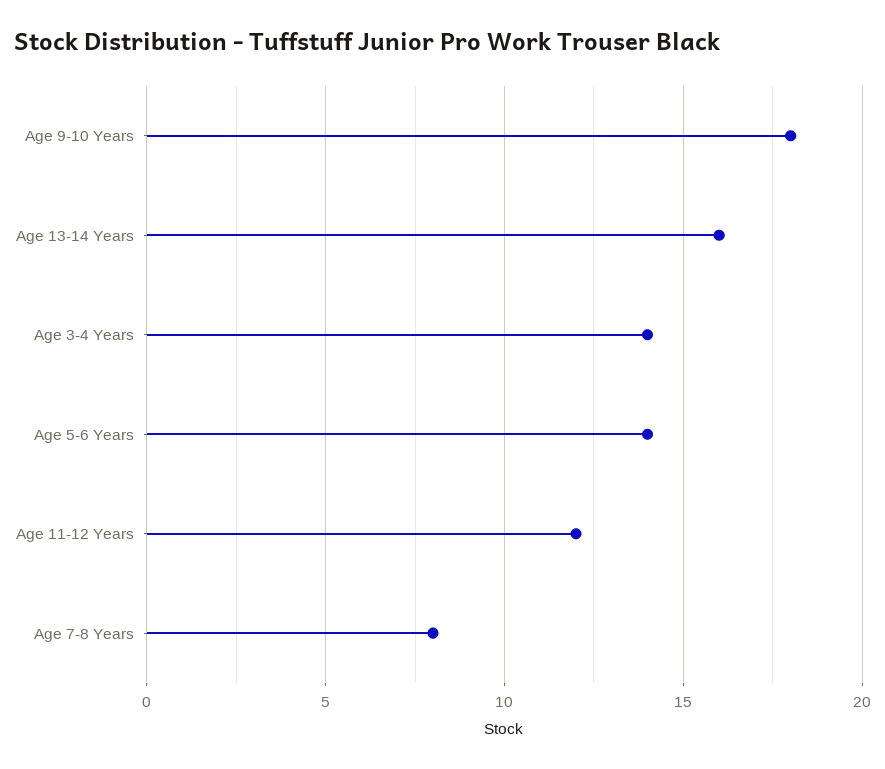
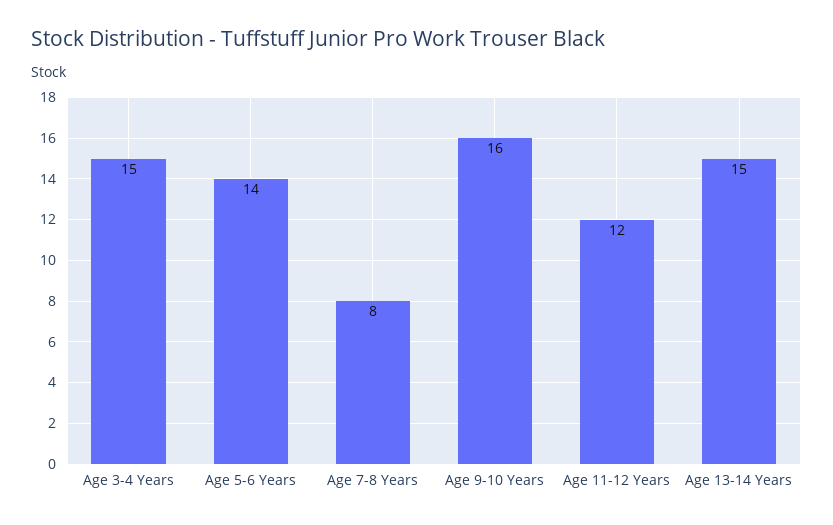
Age 9-10 Years: 18 -> 16
Age 13-14 Years: 16 -> 15
Age 3-4 Years: 14 -> 15

